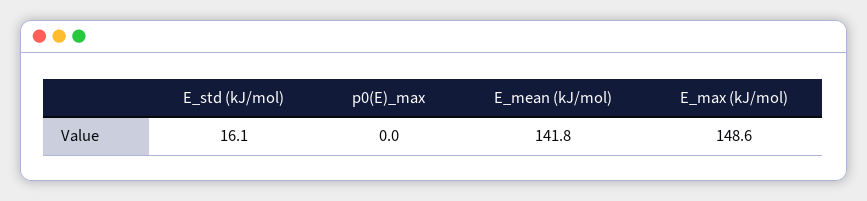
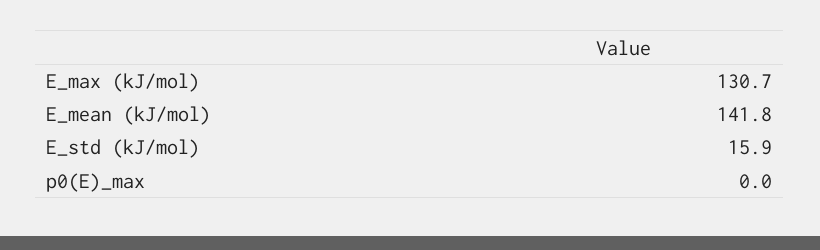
E_std (kJ/mol): 16.1 -> 15.9
E_max (kJ/mol): 148.6 -> 130.7

